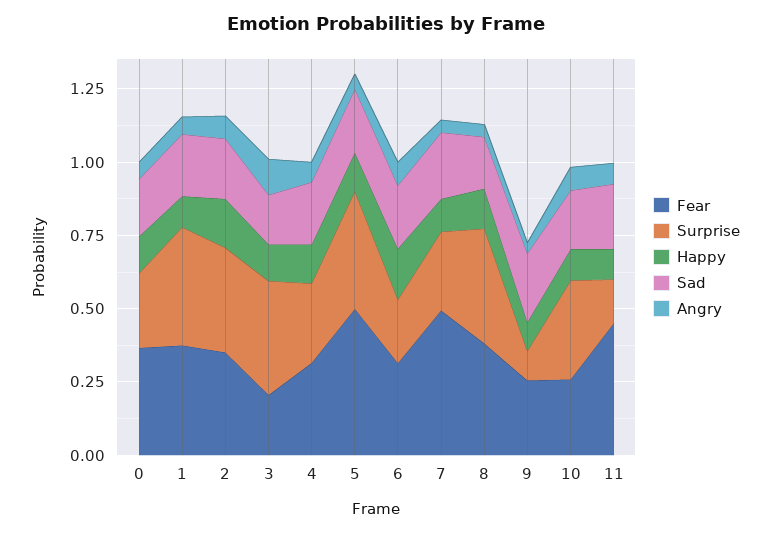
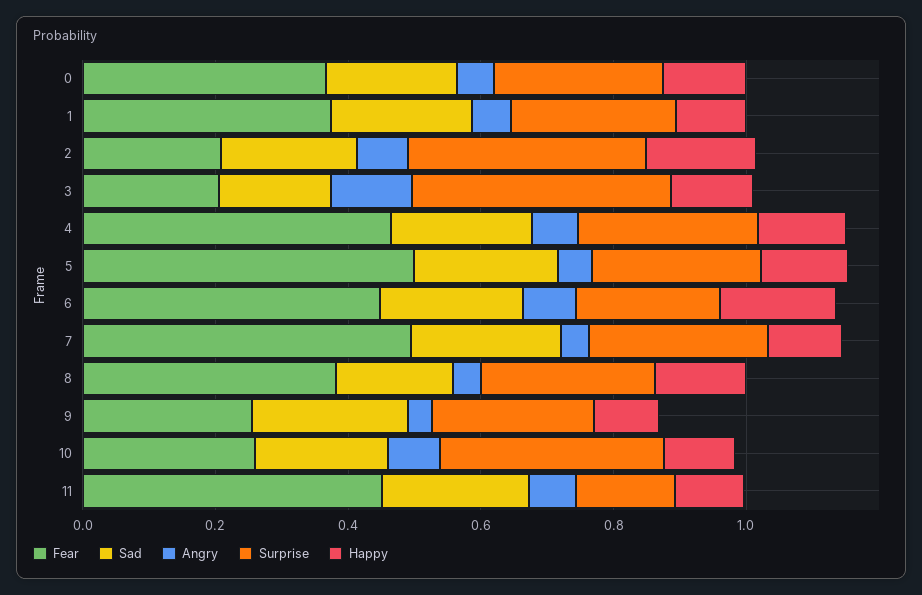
Surprise, 1: 0.4 -> 0.25
Fear, 2: 0.35 -> 0.2
Fear, 4: 0.3 -> 0.45
Surprise, 5: 0.4 -> 0.25
Fear, 6: 0.3 -> 0.45
Surprise, 8: 0.4 -> 0.25
Surprise, 9: 0.1 -> 0.25

